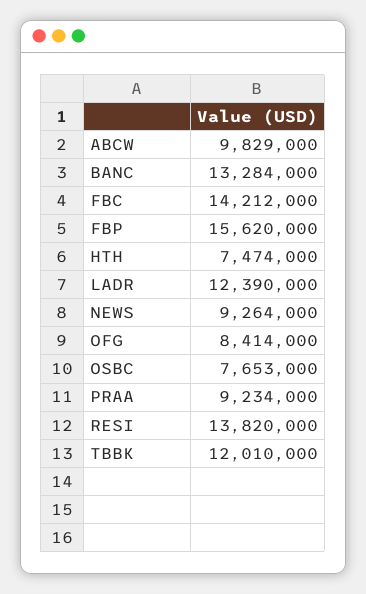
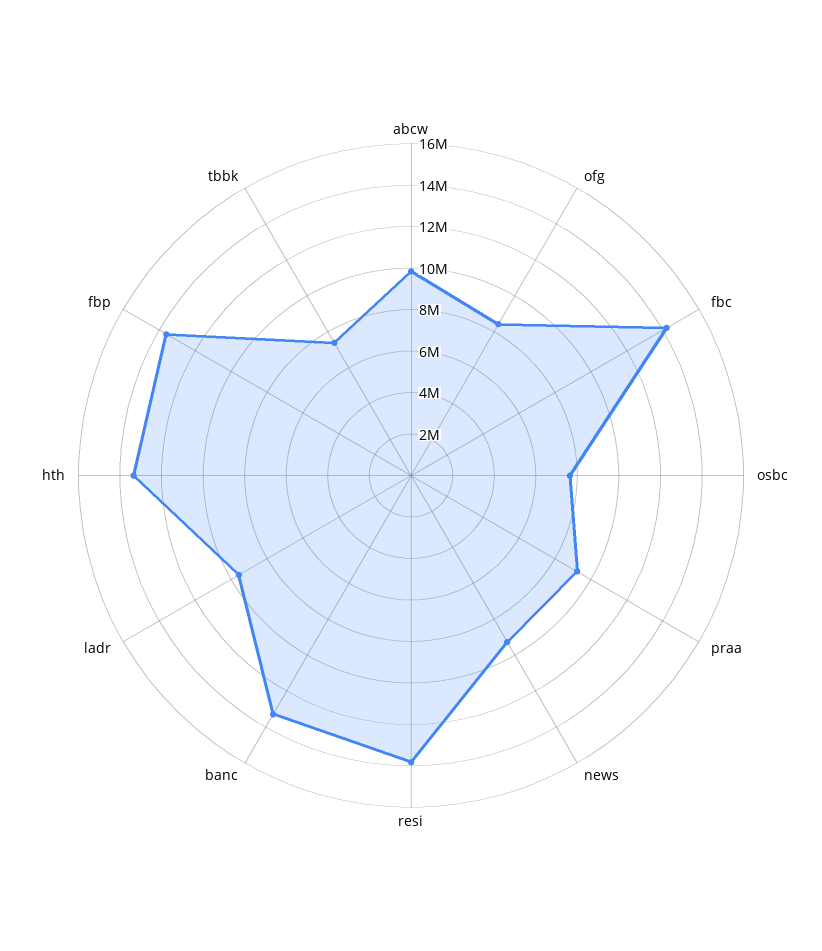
FBP: 15620000 -> 13500000
HTH: 7474000 -> 13500000
LADR: 12390000 -> 9500000
TBBK: 12010000 -> 7500000

